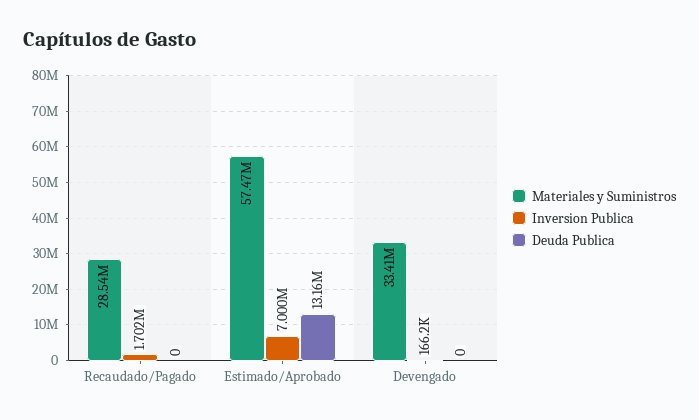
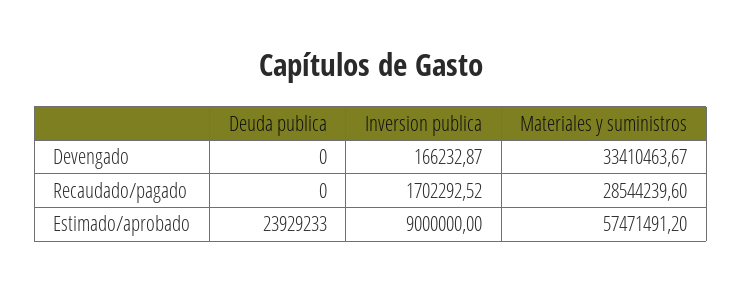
Inversion Publica, Estimado/Aprobado: 7000000 -> 9000000
Deuda Publica, Estimado/Aprobado: 13160000 -> 23929233

